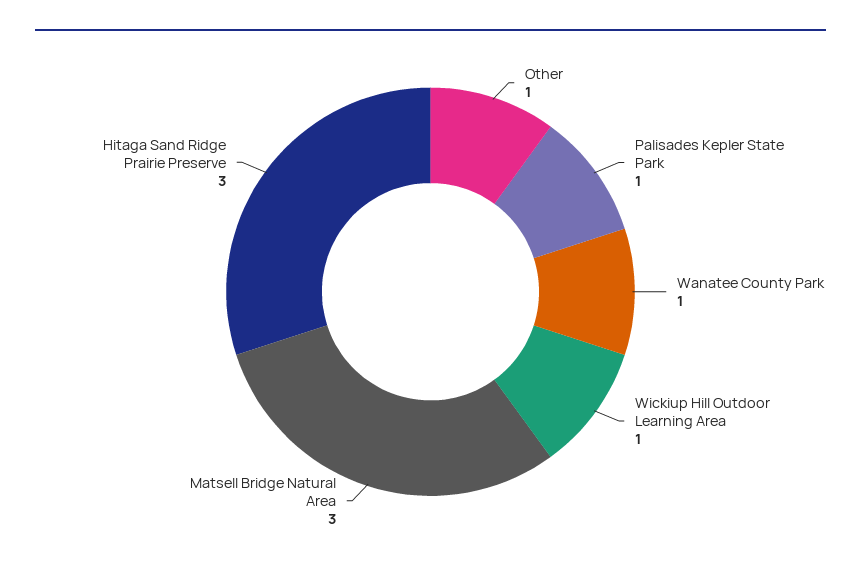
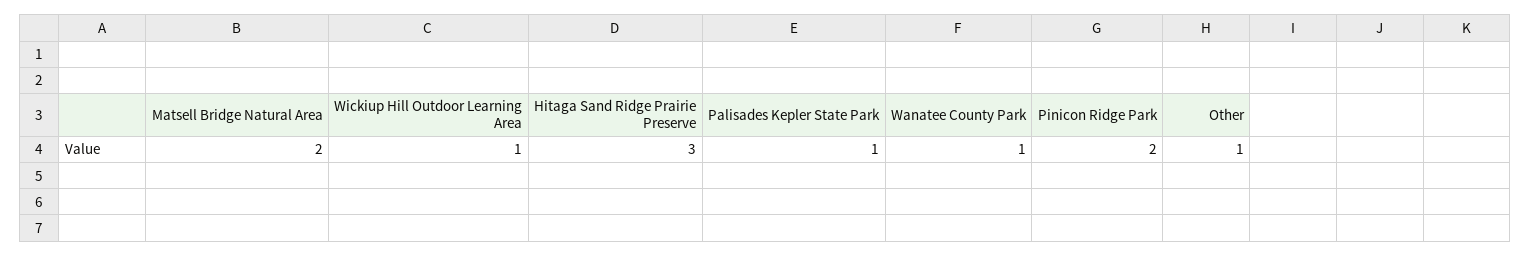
Matsell Bridge Natural Area: 3 -> 2
Pinicon Ridge Park: none -> 2

